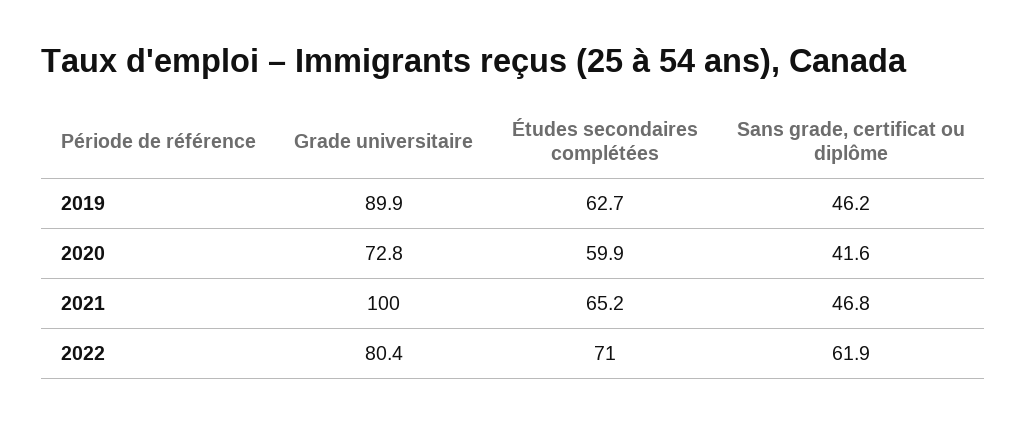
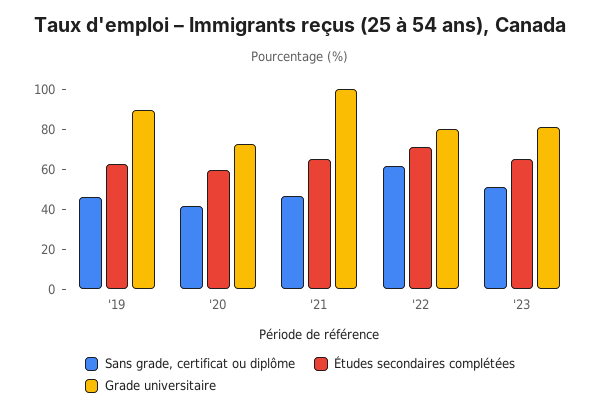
Sans grade, certificat ou diplôme, '23: none -> 50
Études secondaires complétées, '23: none -> 65
Grade universitaire, '23: none -> 80

